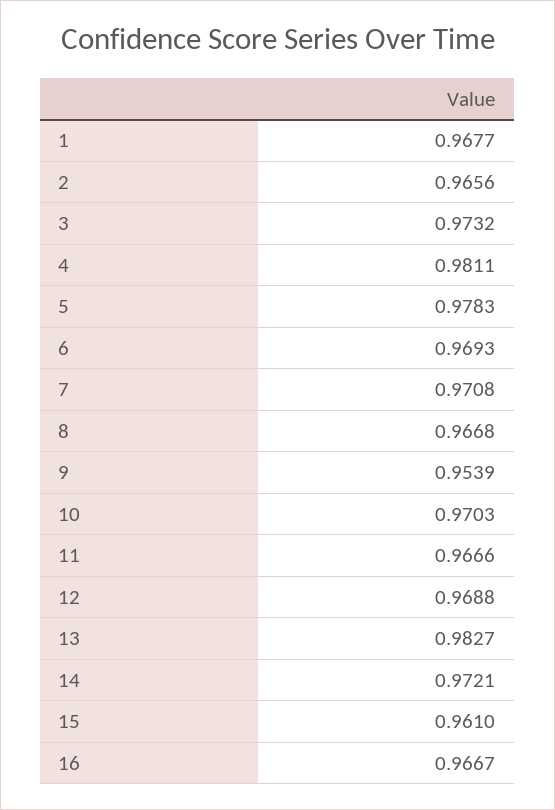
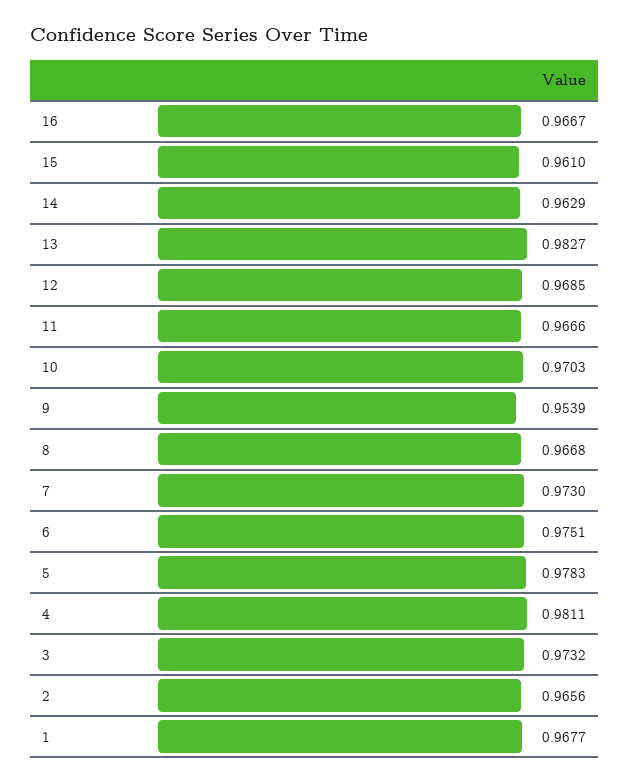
6: 0.9693 -> 0.9751
7: 0.9708 -> 0.973
12: 0.9688 -> 0.9685
14: 0.9721 -> 0.9629

